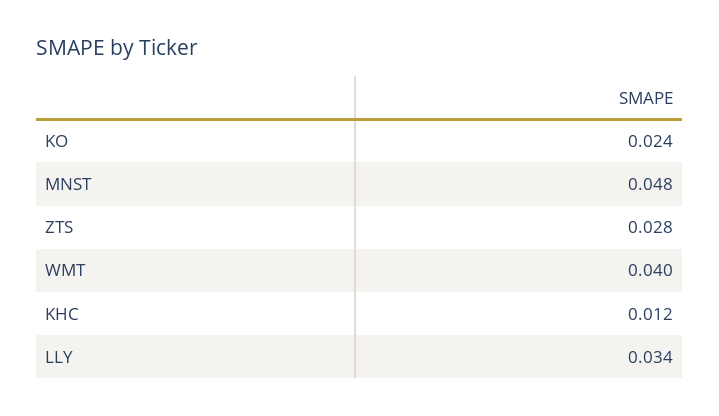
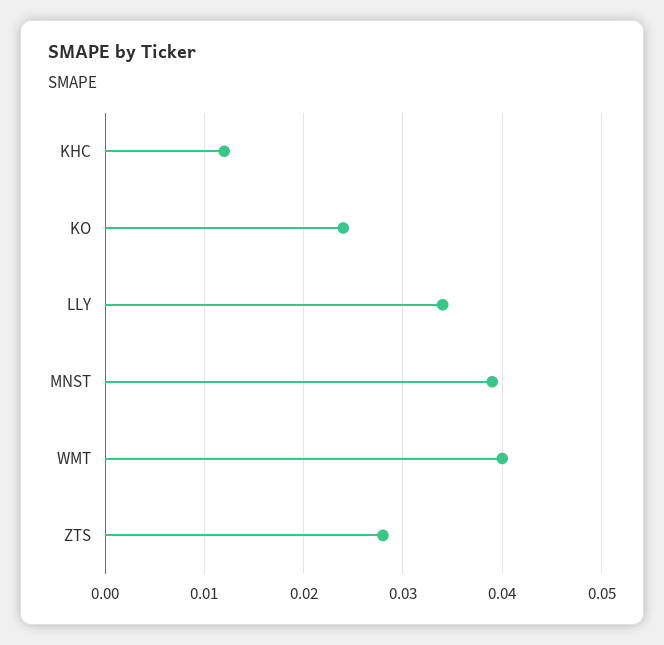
MNST: 0.048 -> 0.039

